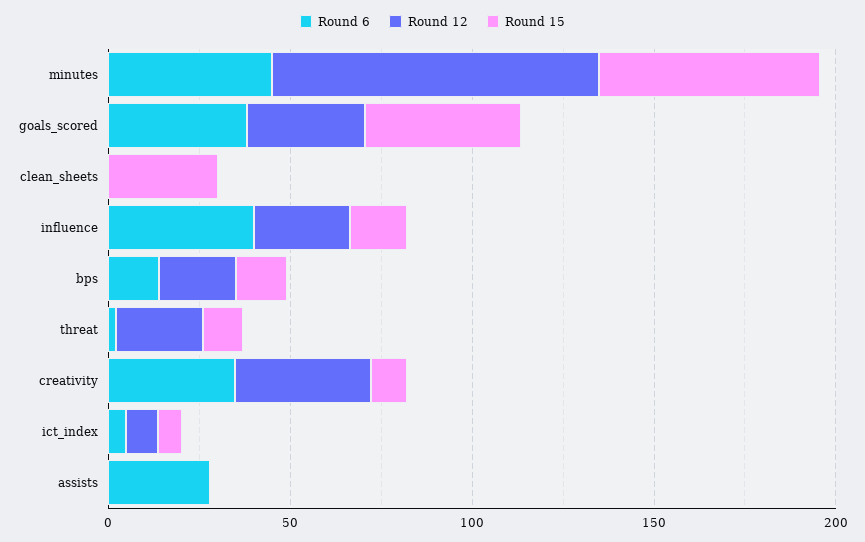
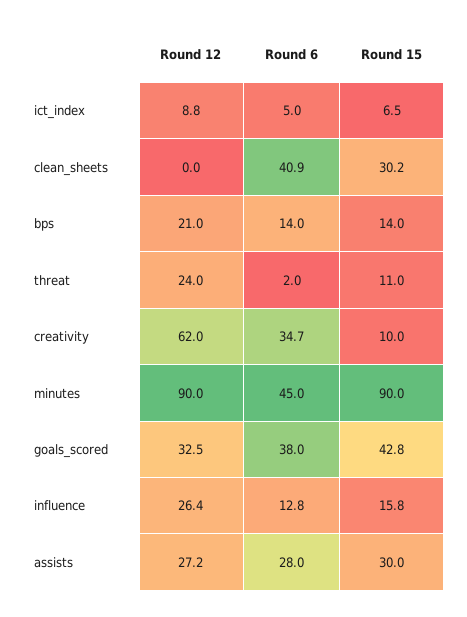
Round 15, minutes: 60 -> 90
Round 6, clean_sheets: 0 -> 40.9
Round 6, influence: 40 -> 12.8
Round 12, creativity: 40 -> 62
Round 12, assists: 0 -> 27.2
Round 15, assists: 0 -> 30

